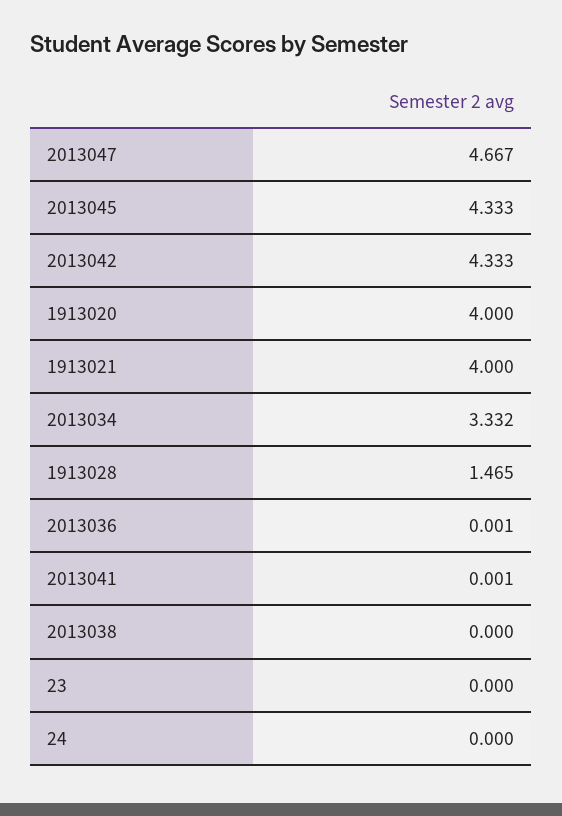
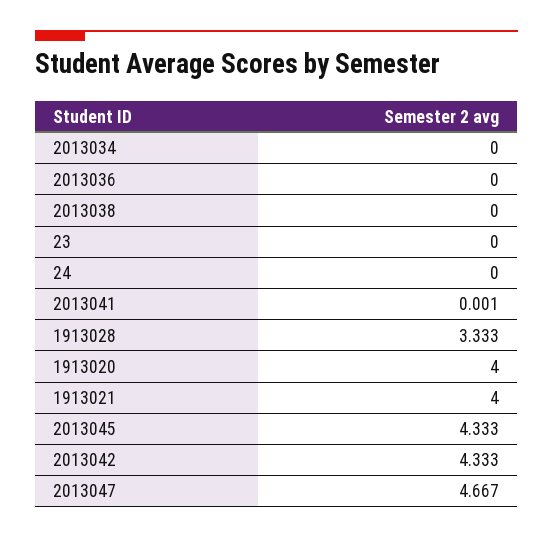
2013034: 3.332 -> 0
1913028: 1.465 -> 3.333
2013036: 0.001 -> 0

